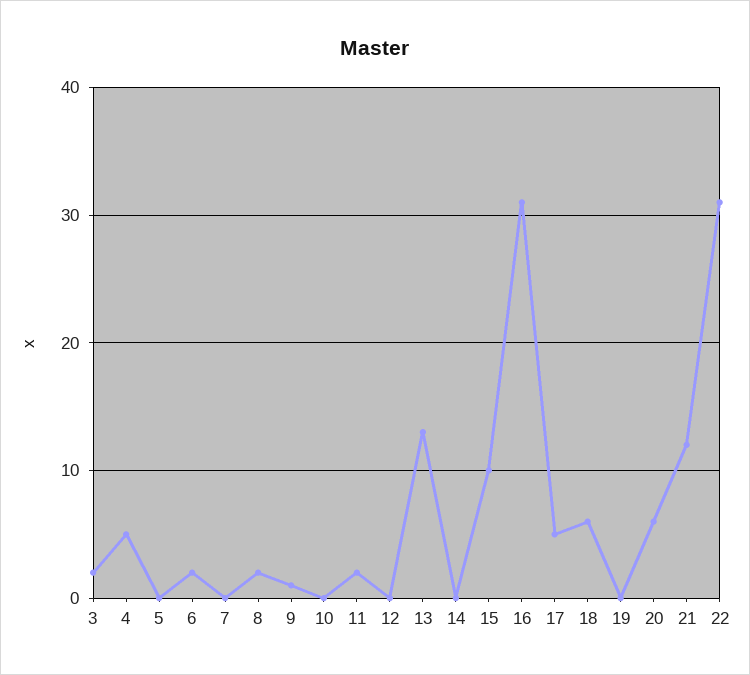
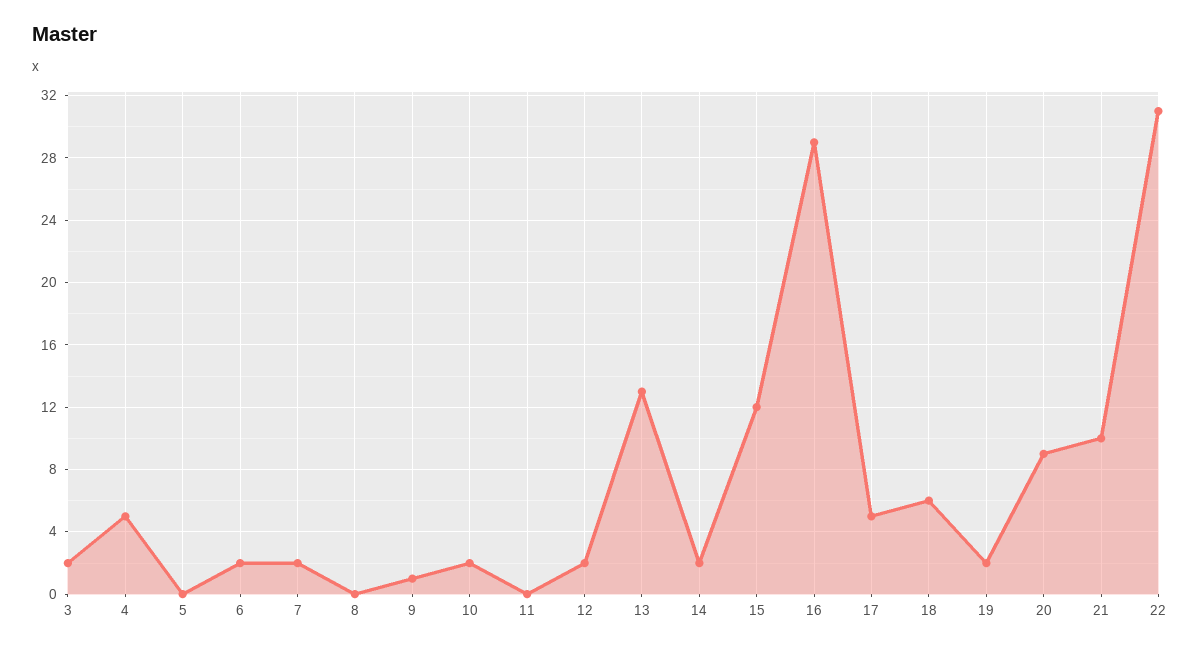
7: 0 -> 2
8: 2 -> 0
10: 0 -> 2
11: 2 -> 0
12: 0 -> 2
14: 0 -> 2
15: 10 -> 12
16: 31 -> 29
19: 0 -> 2
20: 6 -> 9
21: 12 -> 10

